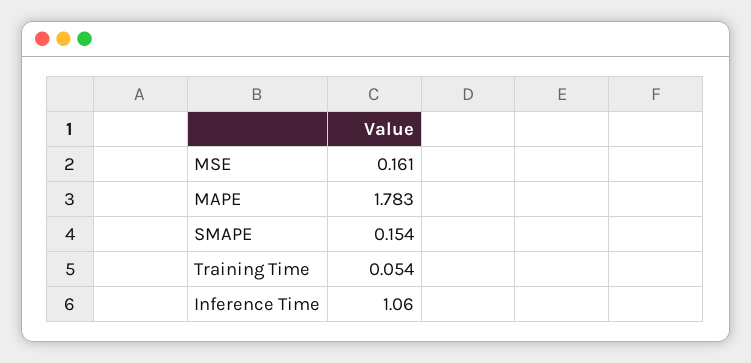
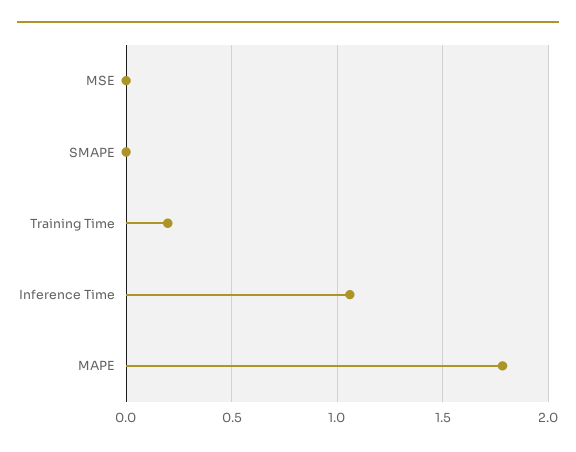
MSE: 0.161 -> 0
SMAPE: 0.154 -> 0
Training Time: 0.054 -> 0.2

